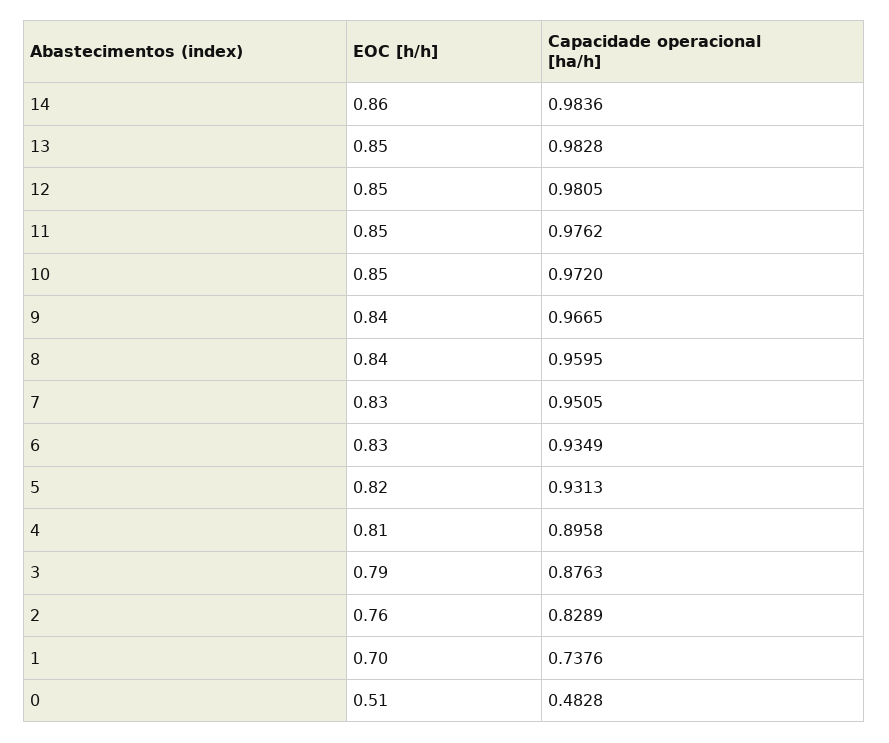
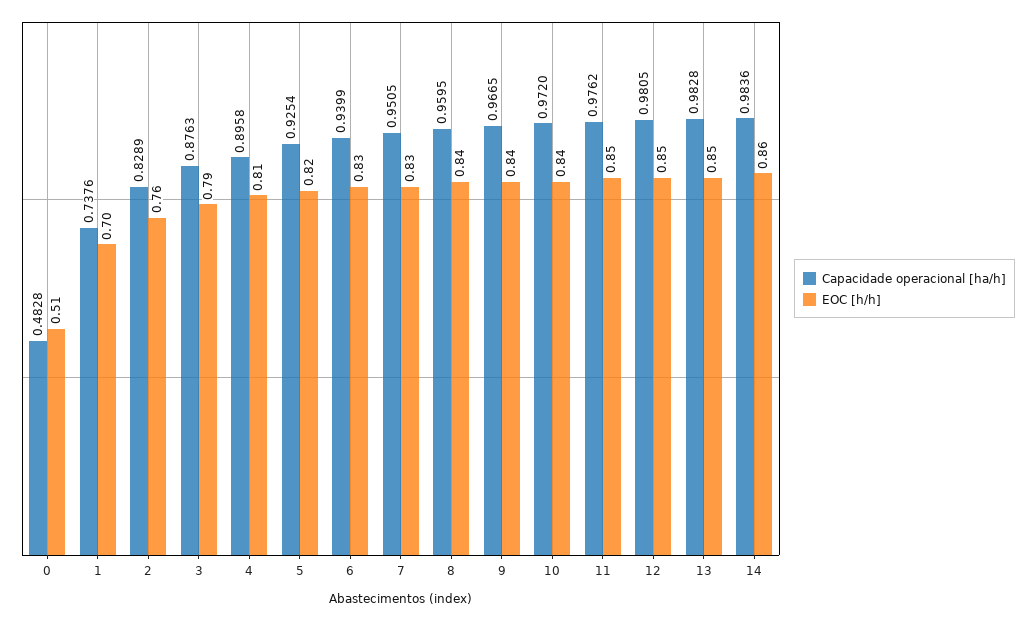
EOC [h/h], 10: 0.85 -> 0.84
Capacidade operacional [ha/h], 6: 0.9349 -> 0.9399
Capacidade operacional [ha/h], 5: 0.9313 -> 0.9254

